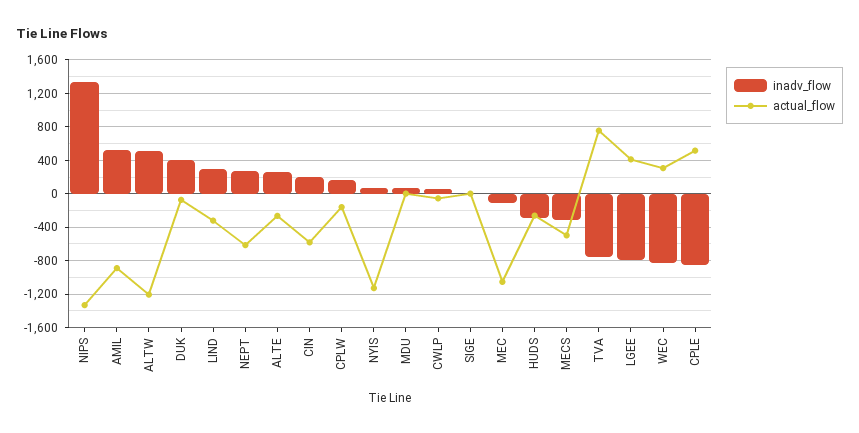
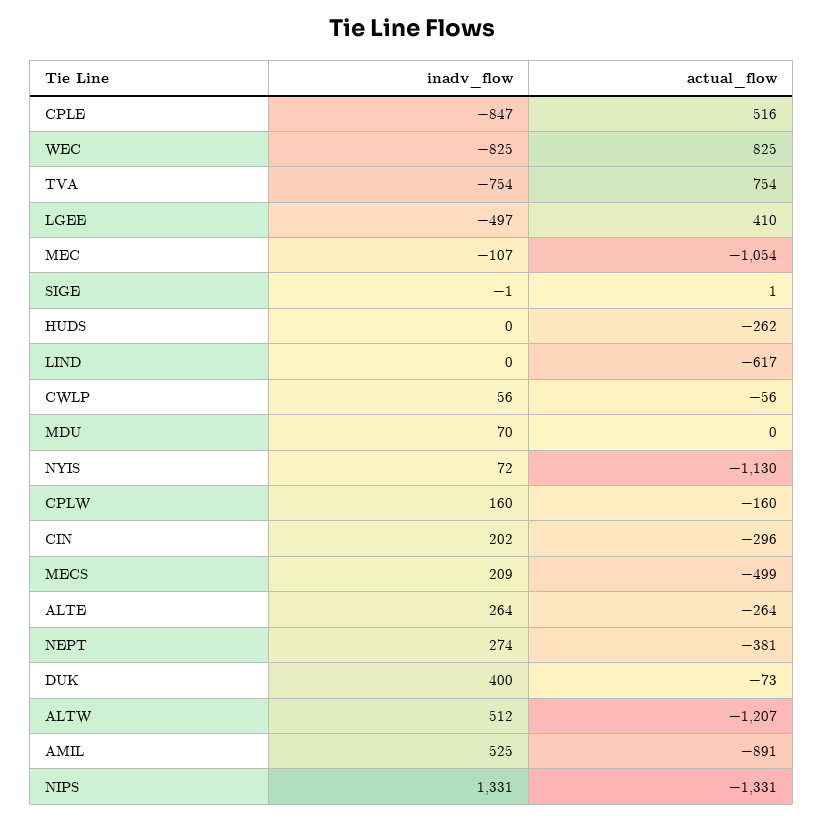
inadv_flow, LIND: 300 -> 0
actual_flow, LIND: -300 -> -617
actual_flow, NEPT: -600 -> -381
actual_flow, CIN: -600 -> -296
inadv_flow, HUDS: -300 -> 0
inadv_flow, MECS: -300 -> 209
inadv_flow, LGEE: -800 -> -497
actual_flow, WEC: 300 -> 825

